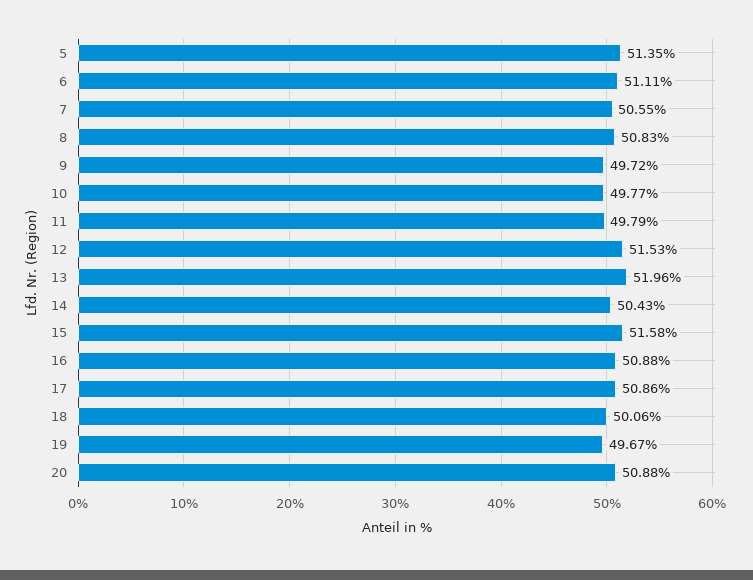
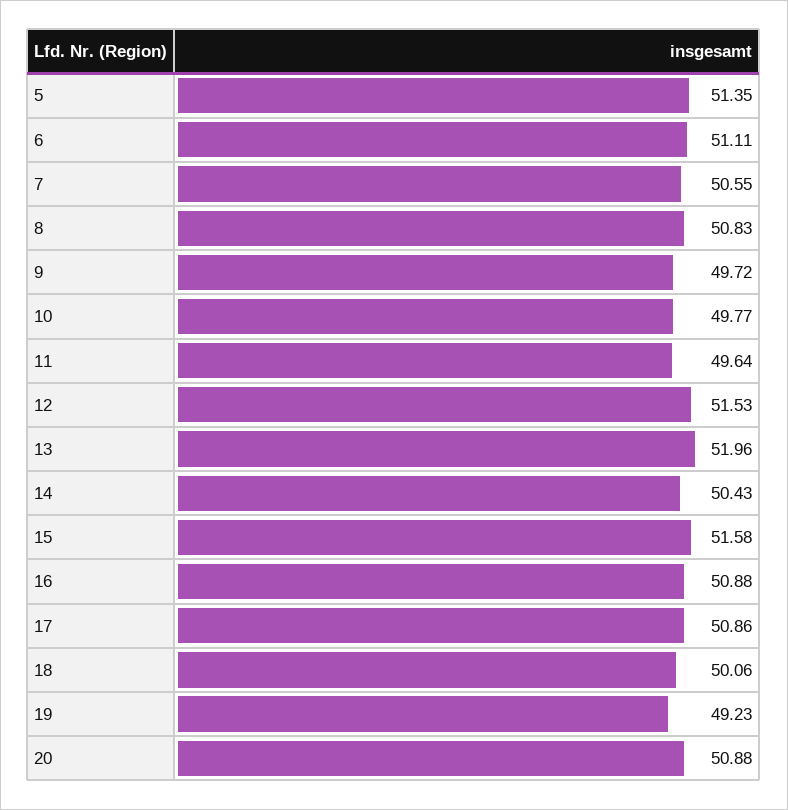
11: 49.79 -> 49.64
19: 49.67 -> 49.23

